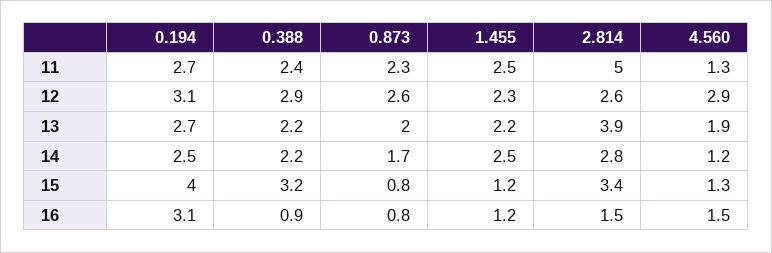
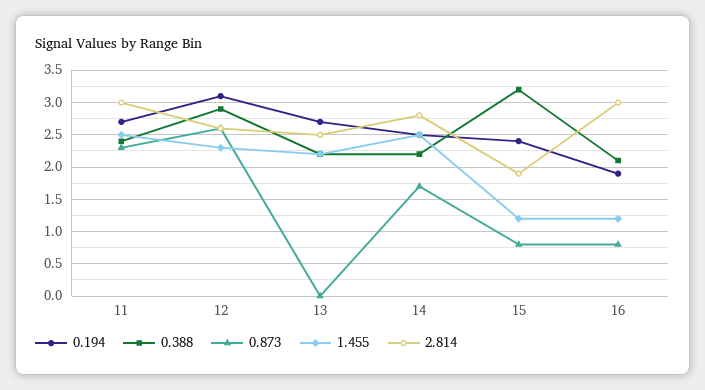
2.814, 11: 5 -> 3
4.560, 11: 1.3 -> none
4.560, 12: 2.9 -> none
0.873, 13: 2 -> 0
2.814, 13: 3.9 -> 2.5
4.560, 13: 1.9 -> none
4.560, 14: 1.2 -> none
0.194, 15: 4 -> 2.4
2.814, 15: 3.4 -> 1.9
4.560, 15: 1.3 -> none
0.194, 16: 3.1 -> 1.9
0.388, 16: 0.9 -> 2.1
2.814, 16: 1.5 -> 3
4.560, 16: 1.5 -> none

